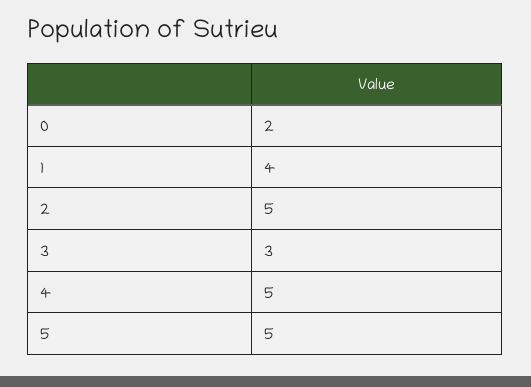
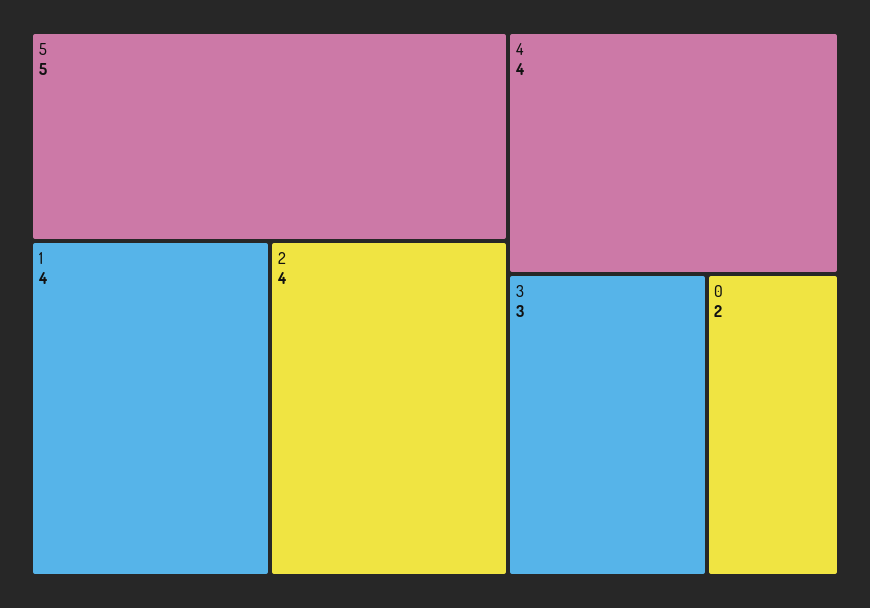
2: 5 -> 4
4: 5 -> 4

